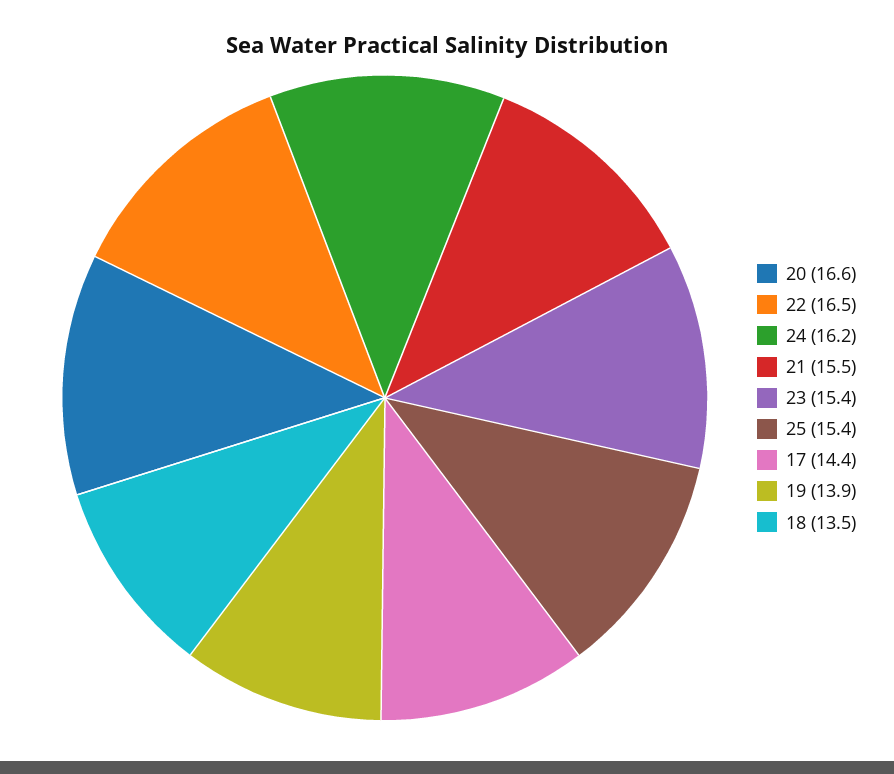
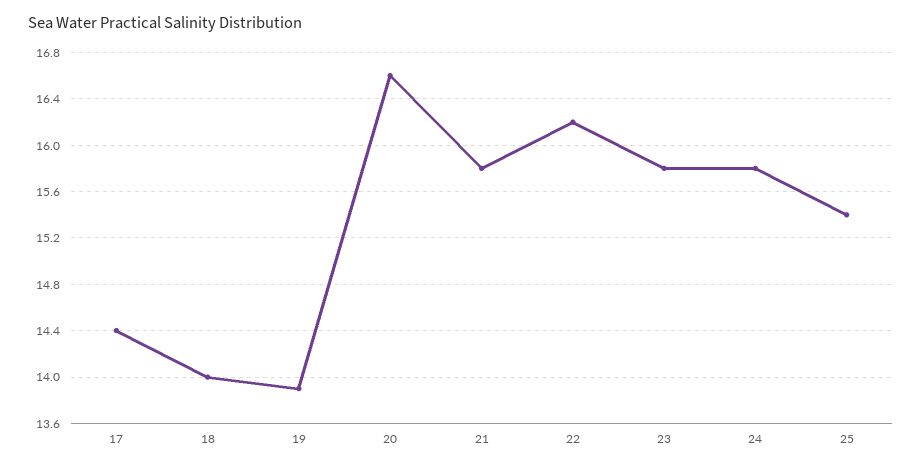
22: 16.5 -> 16.2
24: 16.2 -> 15.8
21: 15.5 -> 15.8
23: 15.4 -> 15.8
18: 13.5 -> 14

